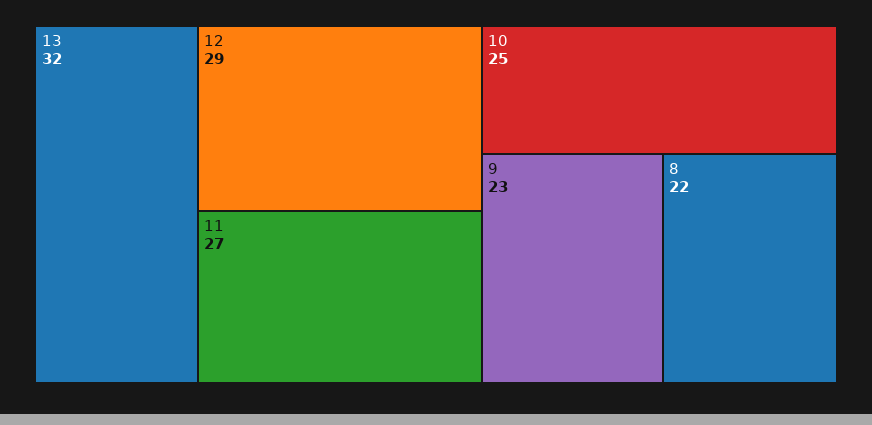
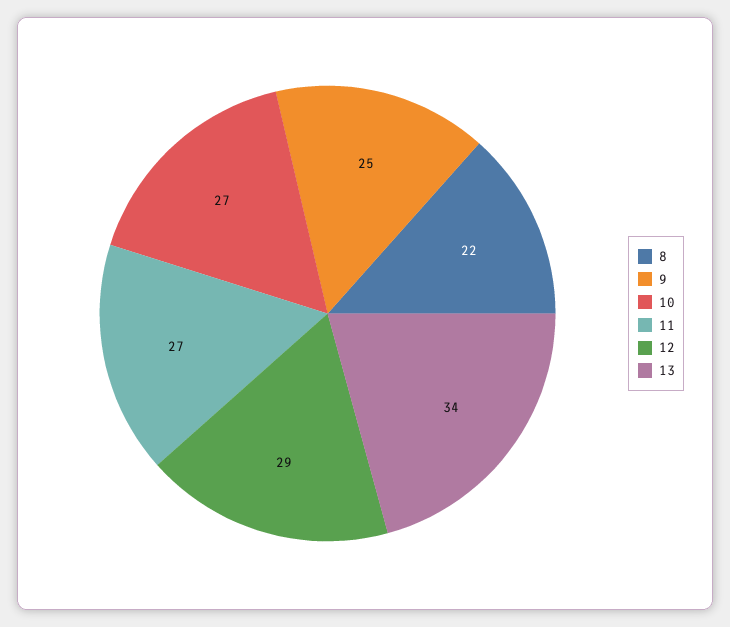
13: 32 -> 34
10: 25 -> 27
9: 23 -> 25

